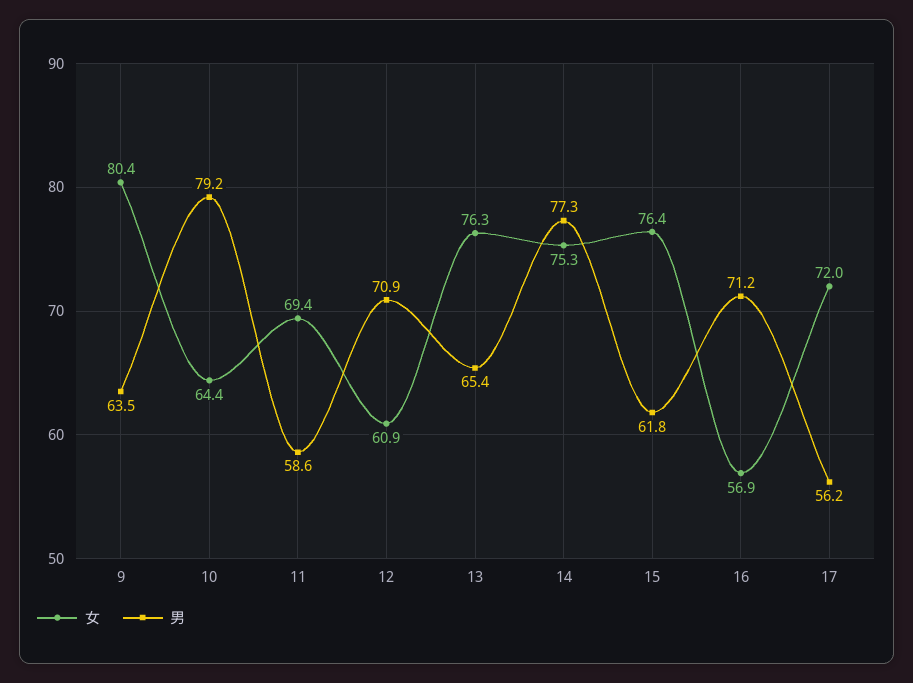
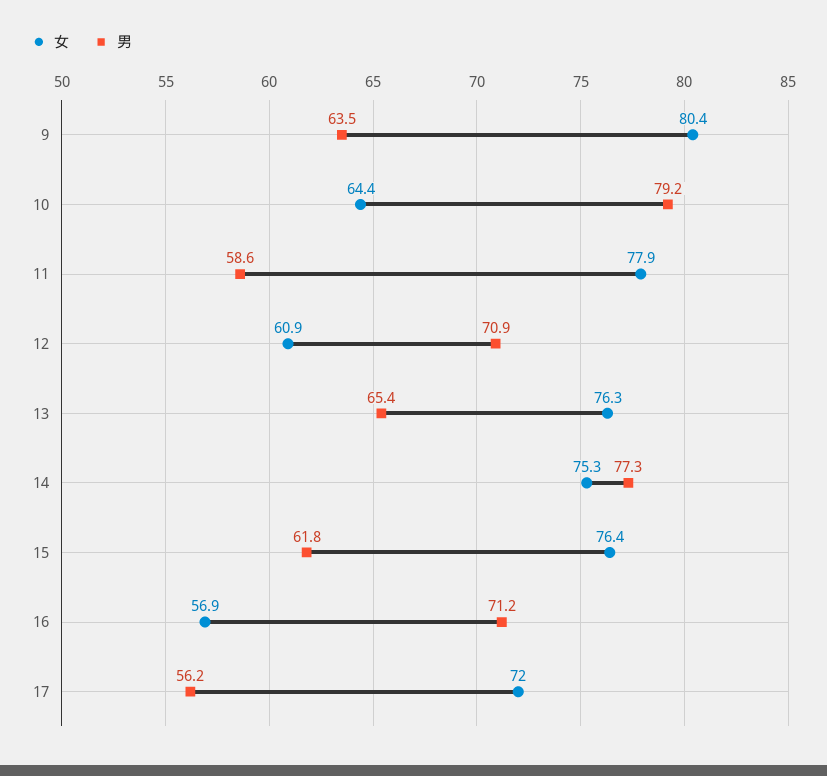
女, 11: 69.4 -> 77.9

